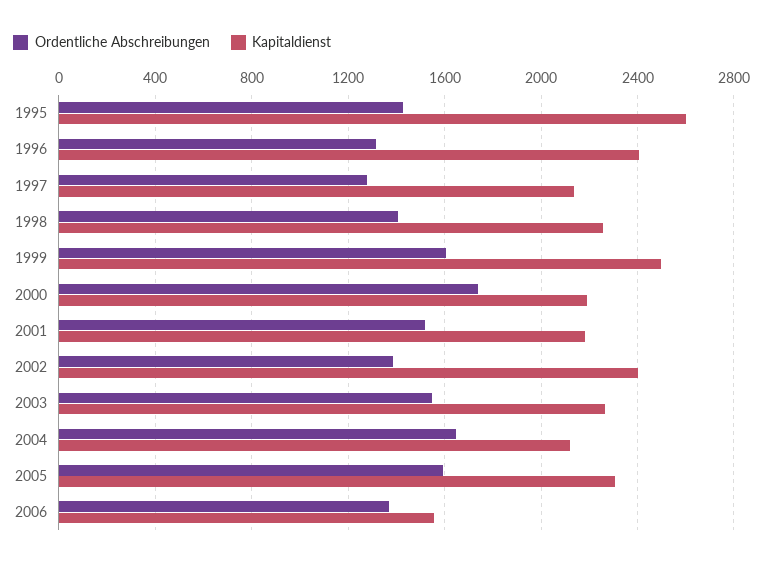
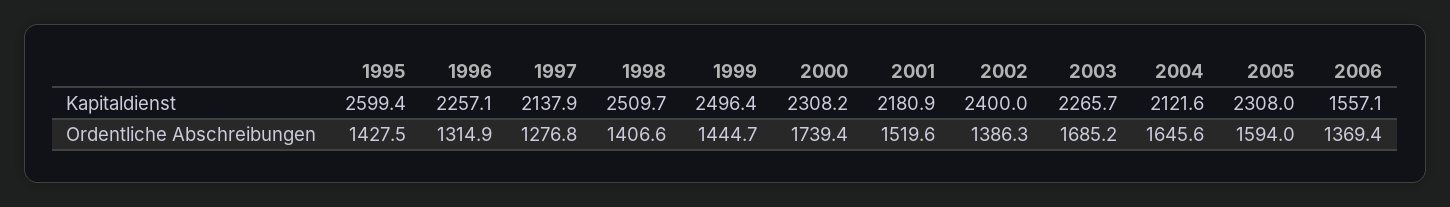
Kapitaldienst, 1996: 2400 -> 2257.1
Kapitaldienst, 1998: 2250 -> 2509.7
Ordentliche Abschreibungen, 1999: 1600 -> 1444.7
Kapitaldienst, 2000: 2200 -> 2308.2
Ordentliche Abschreibungen, 2003: 1550 -> 1685.2

